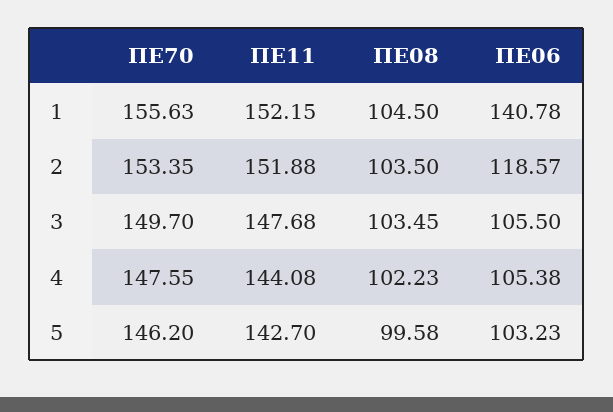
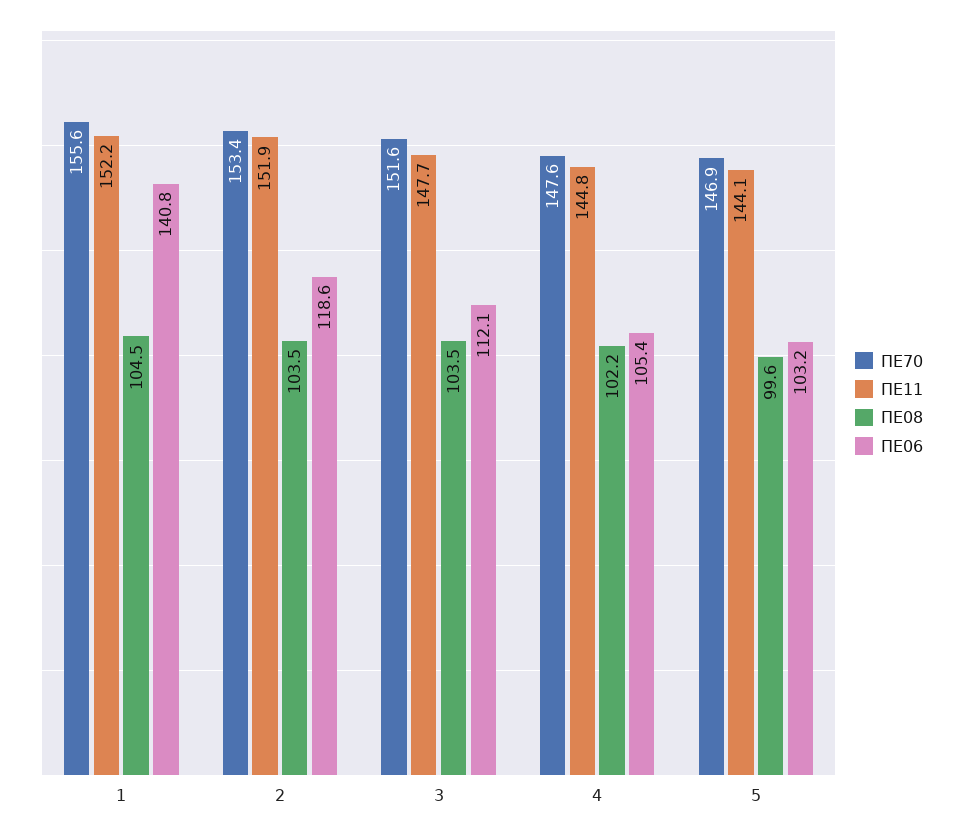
ΠΕ70, 3: 149.7 -> 151.6
ΠΕ06, 3: 105.5 -> 112.1
ΠΕ11, 4: 144.08 -> 144.8
ΠΕ70, 5: 146.2 -> 146.9
ΠΕ11, 5: 142.7 -> 144.1

